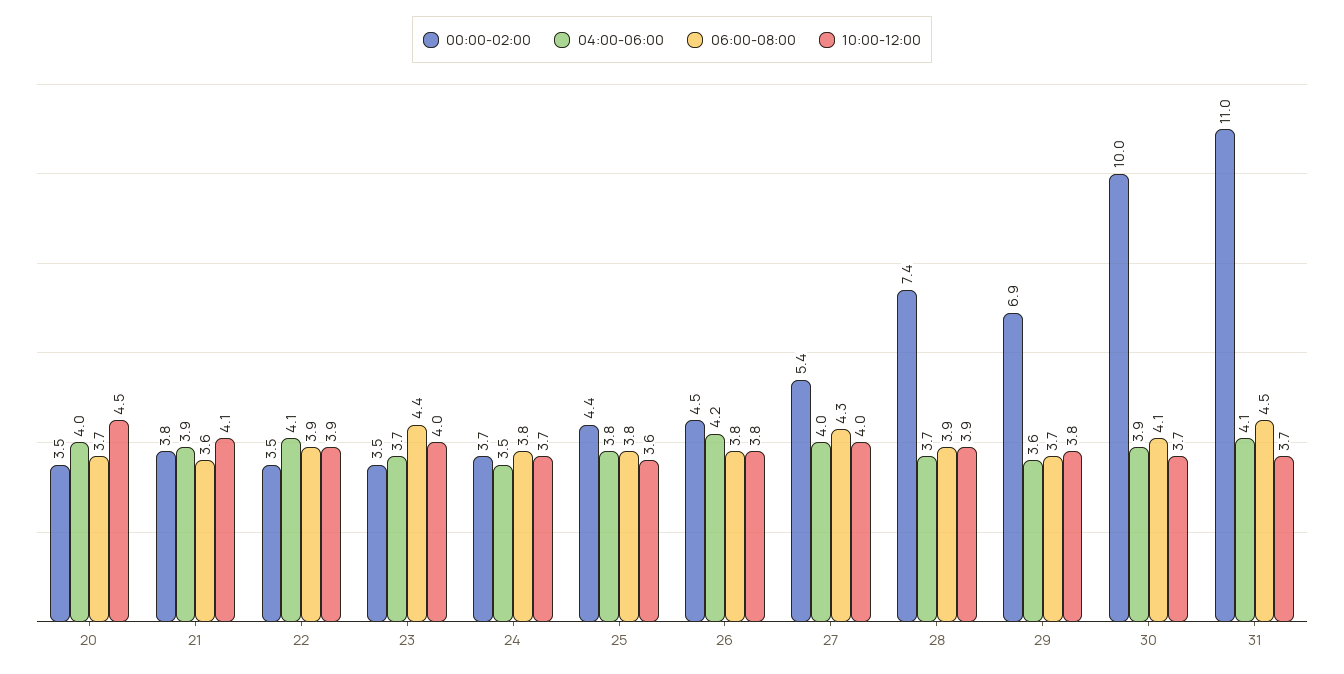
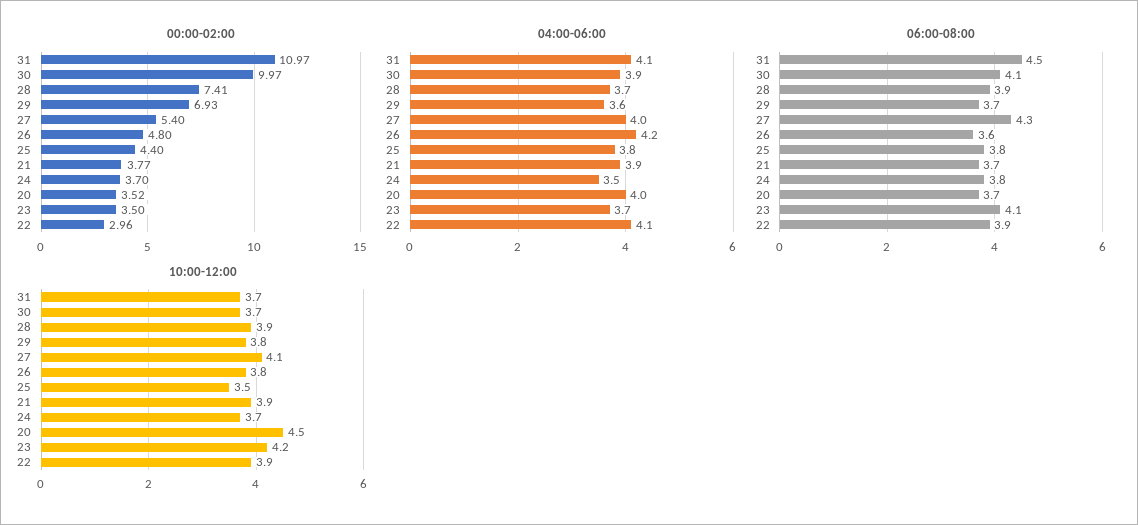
06:00-08:00, 21: 3.6 -> 3.7
10:00-12:00, 21: 4.1 -> 3.9
00:00-02:00, 22: 3.5 -> 2.96
06:00-08:00, 23: 4.4 -> 4.1
10:00-12:00, 23: 4 -> 4.2
10:00-12:00, 25: 3.6 -> 3.5
00:00-02:00, 26: 4.5 -> 4.8
06:00-08:00, 26: 3.8 -> 3.6
10:00-12:00, 27: 4 -> 4.1

